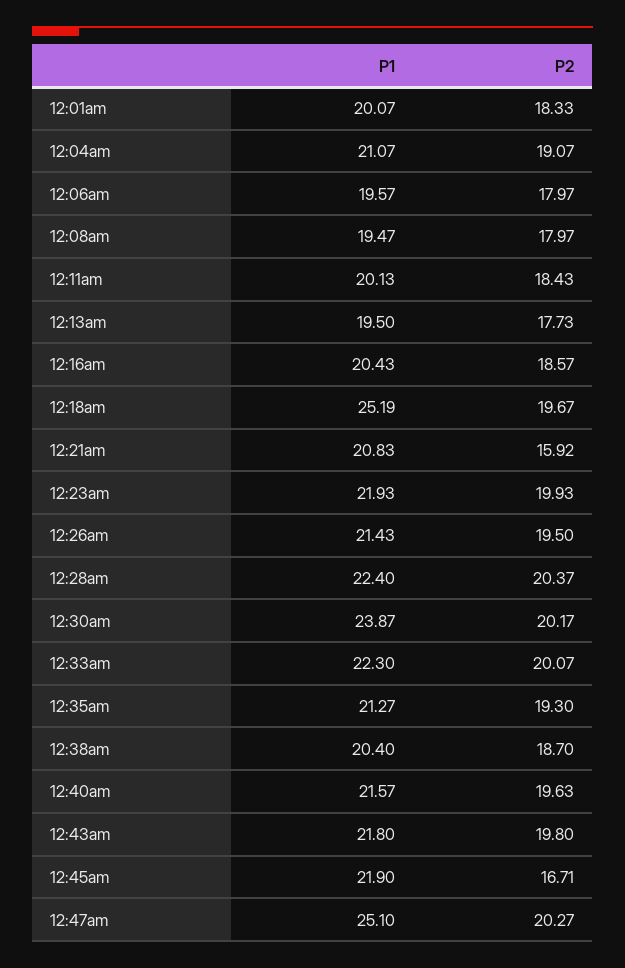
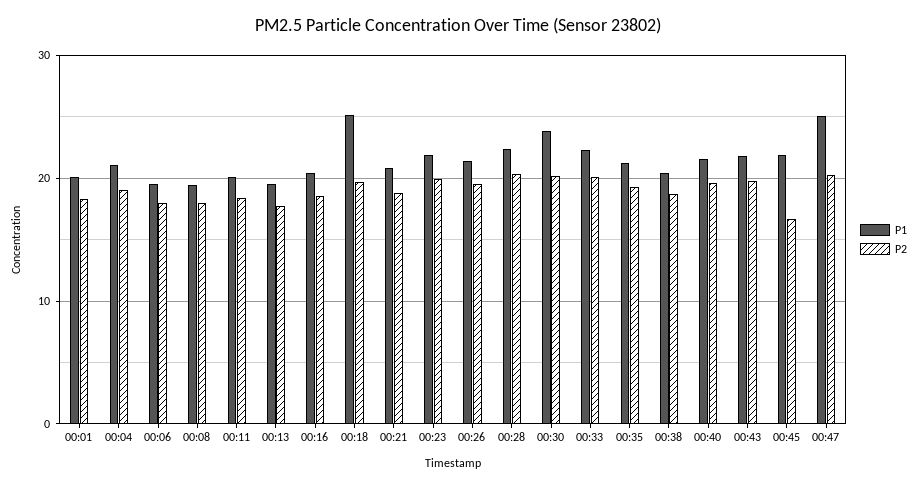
P2, 12:21am: 15.92 -> 19

